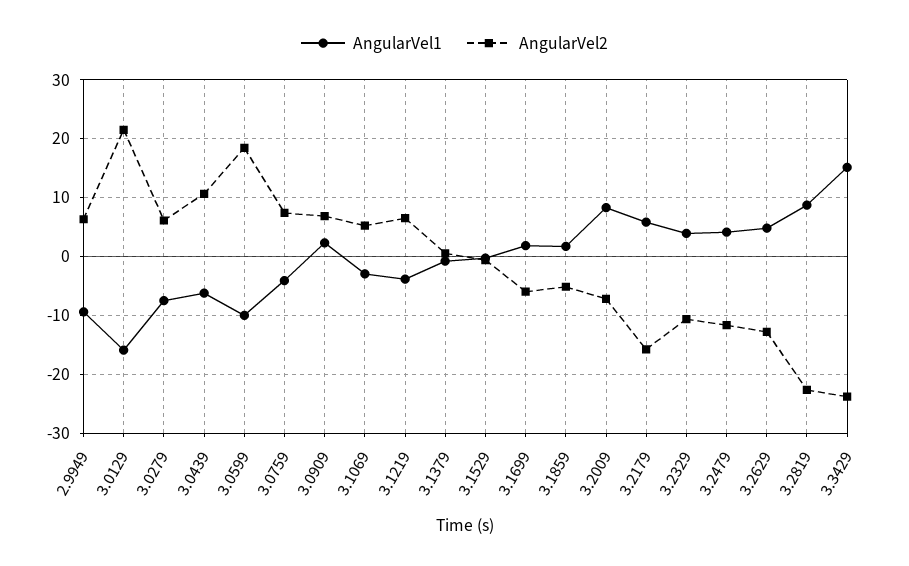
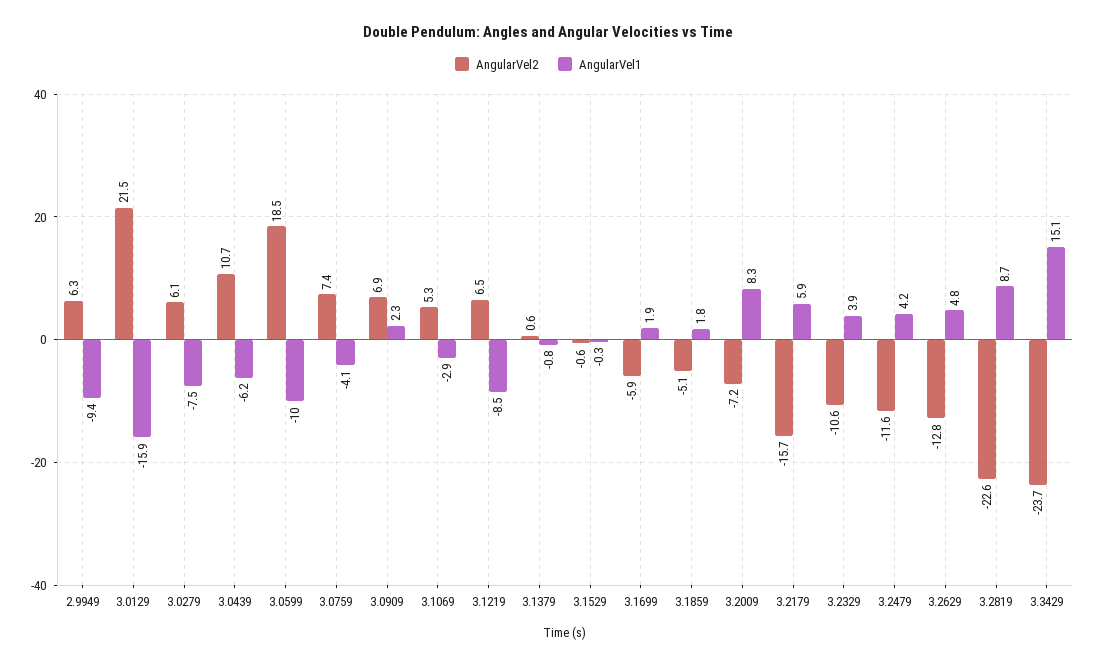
AngularVel1, 3.1219: -4 -> -8.5

